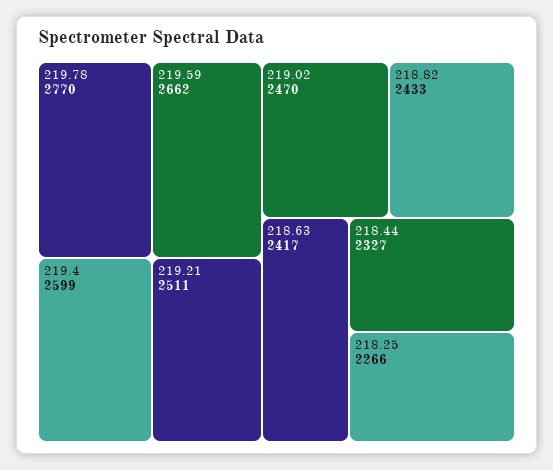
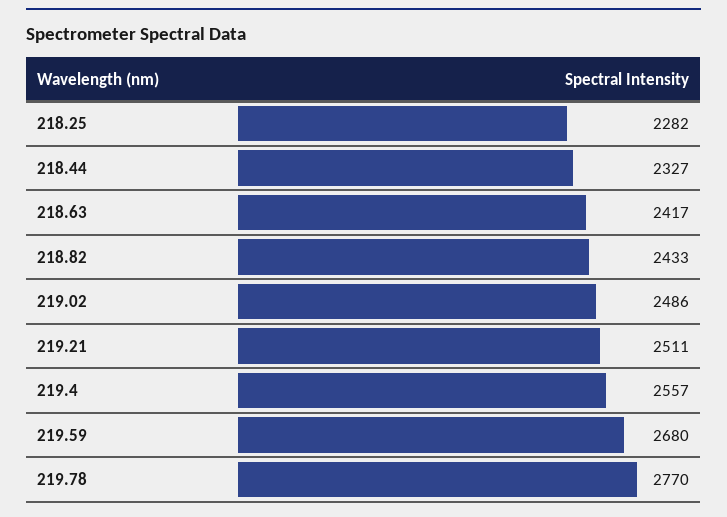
219.59: 2662 -> 2680
219.4: 2599 -> 2557
219.02: 2470 -> 2486
218.25: 2266 -> 2282

